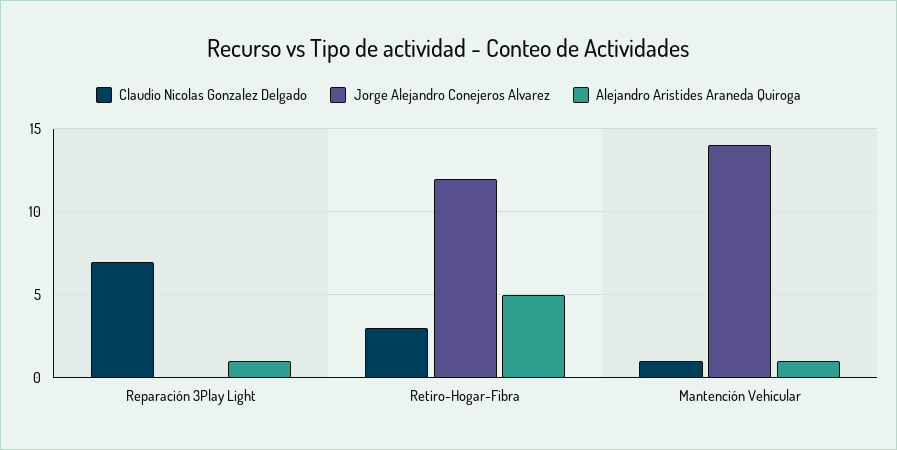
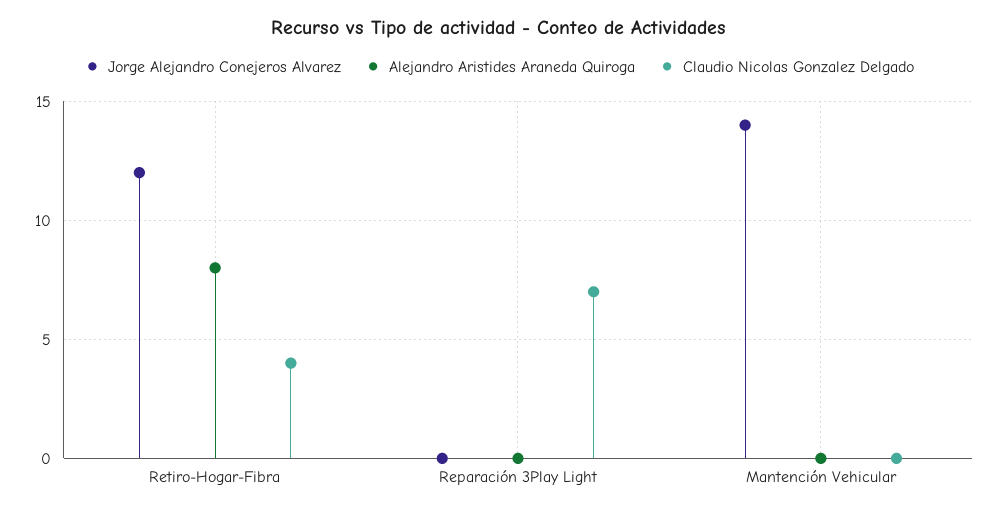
Alejandro Aristides Araneda Quiroga, Reparación 3Play Light: 1 -> 0
Claudio Nicolas Gonzalez Delgado, Retiro-Hogar-Fibra: 3 -> 4
Alejandro Aristides Araneda Quiroga, Retiro-Hogar-Fibra: 5 -> 8
Claudio Nicolas Gonzalez Delgado, Mantención Vehicular: 1 -> 0
Alejandro Aristides Araneda Quiroga, Mantención Vehicular: 1 -> 0

